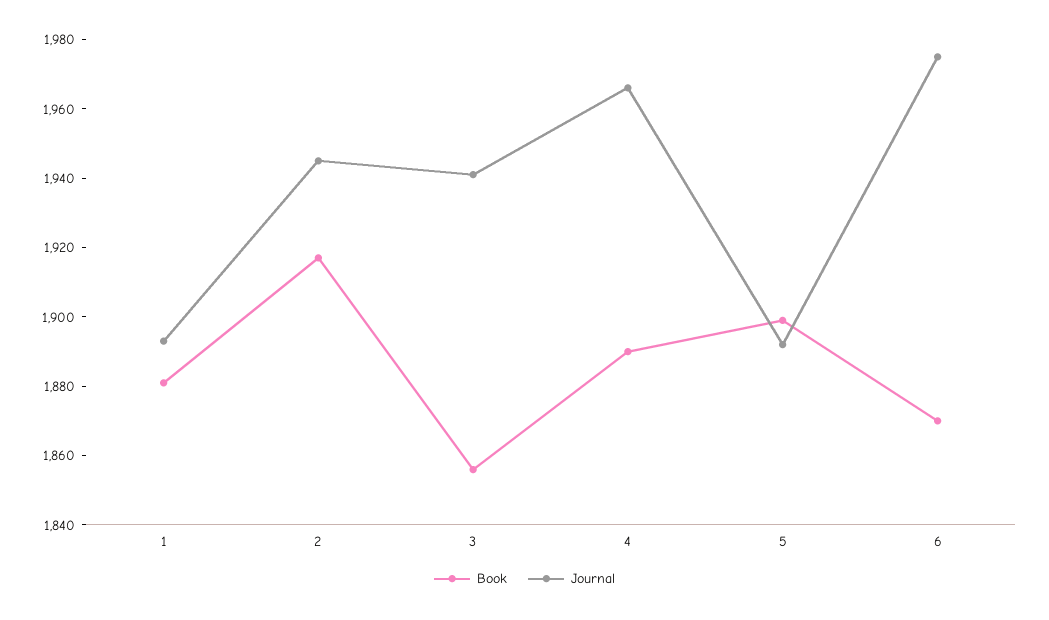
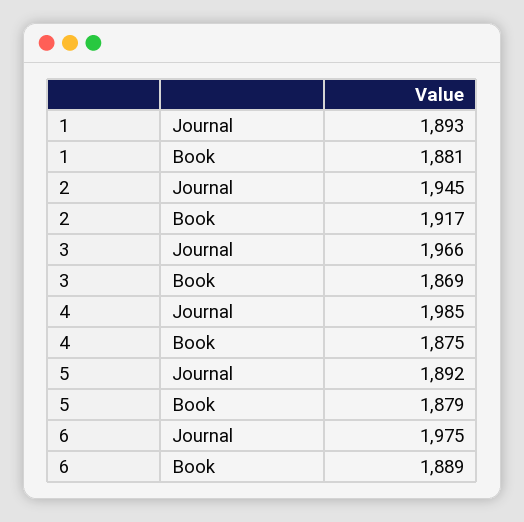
Book, 3: 1855 -> 1869
Journal, 3: 1940 -> 1966
Book, 4: 1890 -> 1875
Journal, 4: 1965 -> 1985
Book, 5: 1900 -> 1879
Book, 6: 1870 -> 1889

